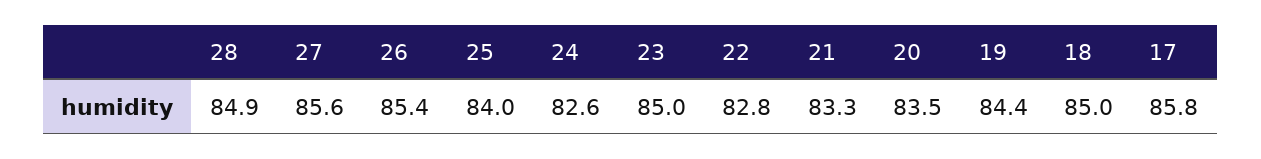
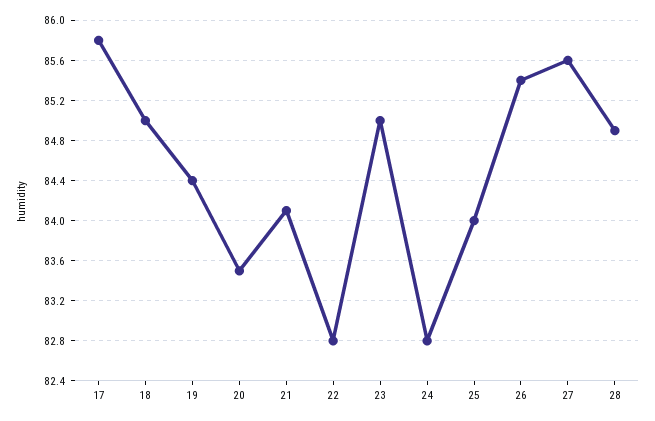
24: 82.6 -> 82.8
21: 83.3 -> 84.1

